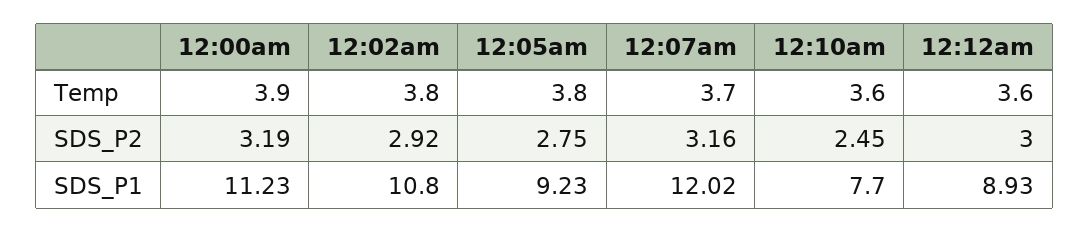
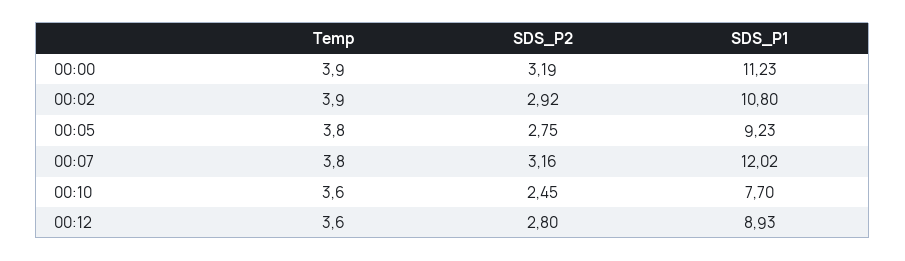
12:02am, Temp: 3.8 -> 3.9
12:07am, Temp: 3.7 -> 3.8
12:12am, SDS_P2: 3 -> 2.8

